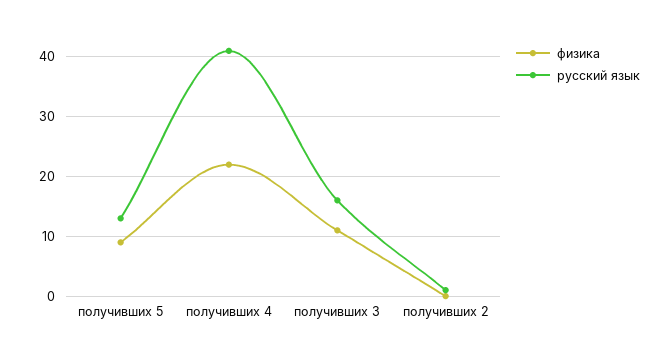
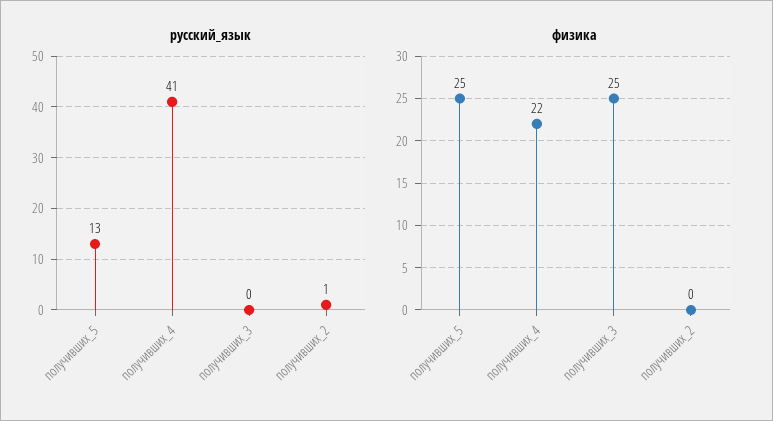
физика, получивших 5: 10 -> 25
физика, получивших 3: 10 -> 25
русский язык, получивших 3: 15 -> 0

